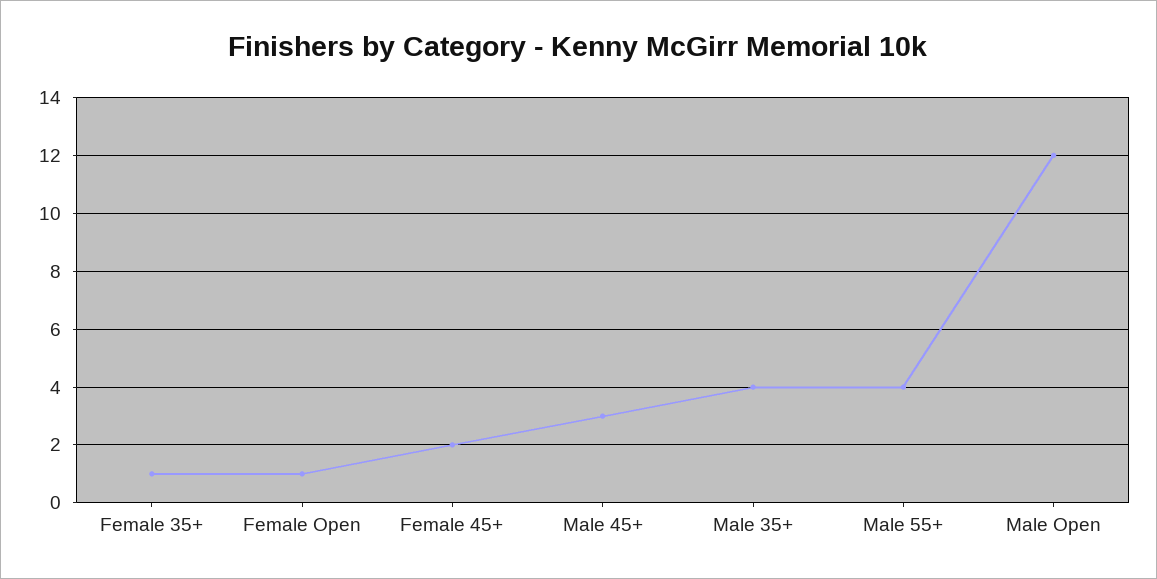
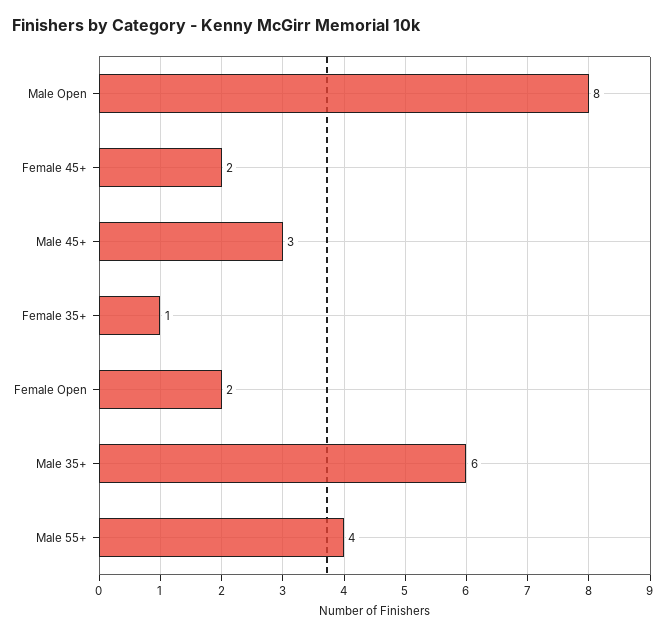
Female Open: 1 -> 2
Male 35+: 4 -> 6
Male Open: 12 -> 8

